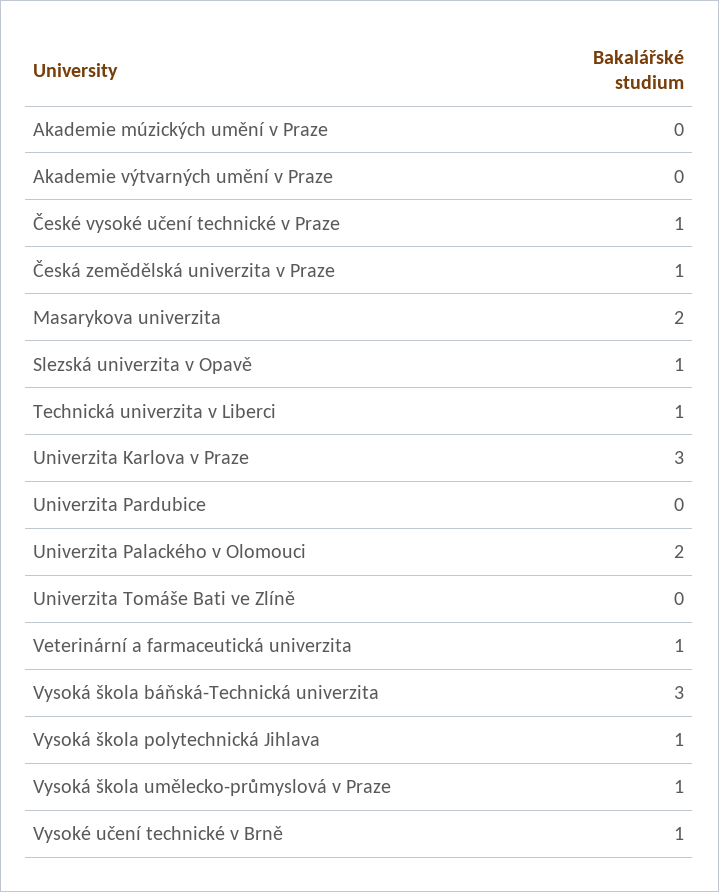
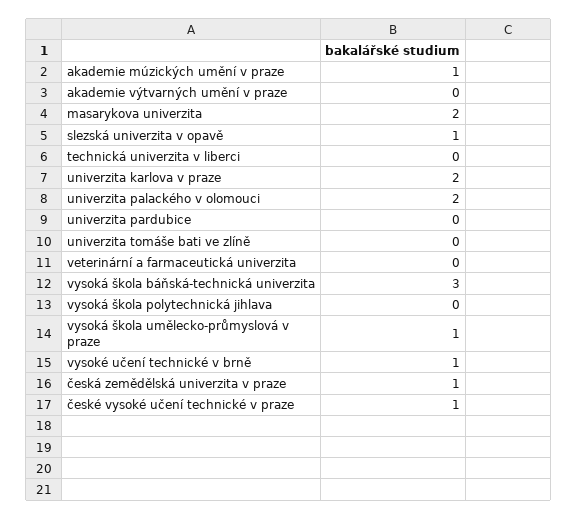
Akademie múzických umění v Praze: 0 -> 1
Technická univerzita v Liberci: 1 -> 0
Univerzita Karlova v Praze: 3 -> 2
Veterinární a farmaceutická univerzita: 1 -> 0
Vysoká škola polytechnická Jihlava: 1 -> 0

